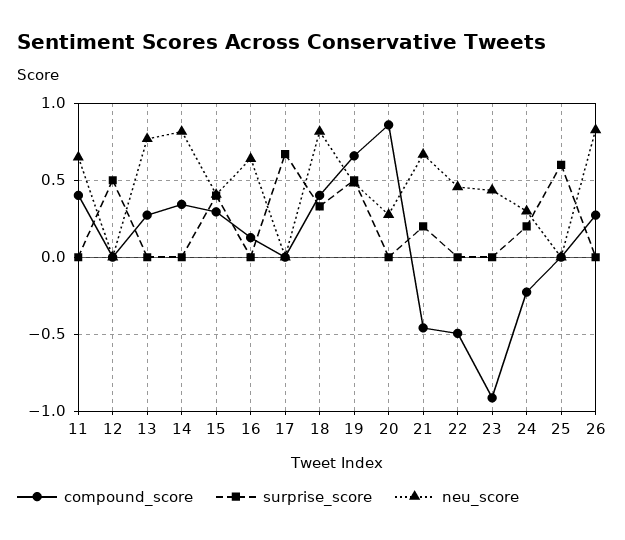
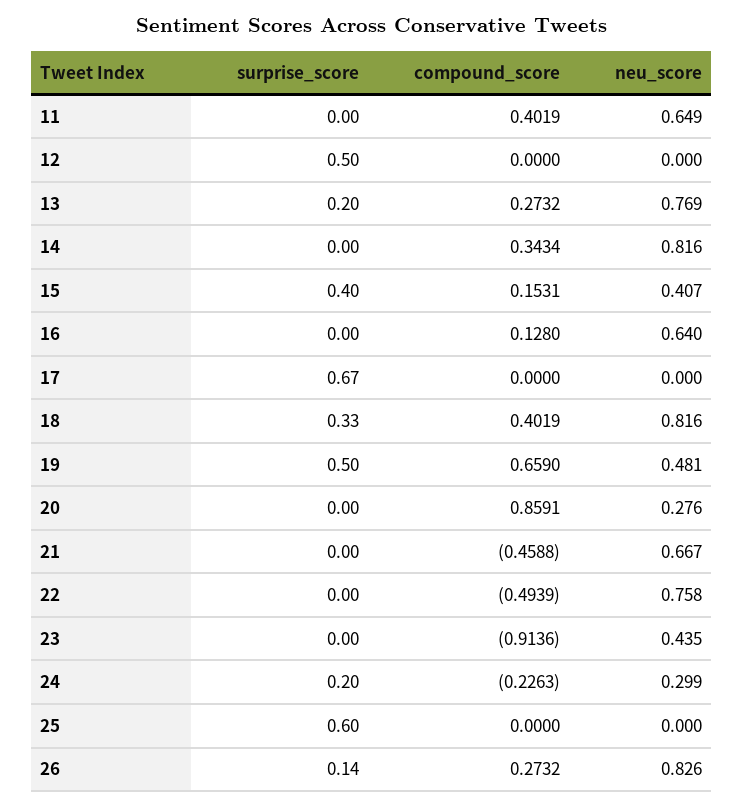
surprise_score, 13: 0 -> 0.2
compound_score, 15: 0.3 -> 0.1531
surprise_score, 21: 0.2 -> 0
neu_score, 22: 0.45 -> 0.758
surprise_score, 26: 0 -> 0.14

